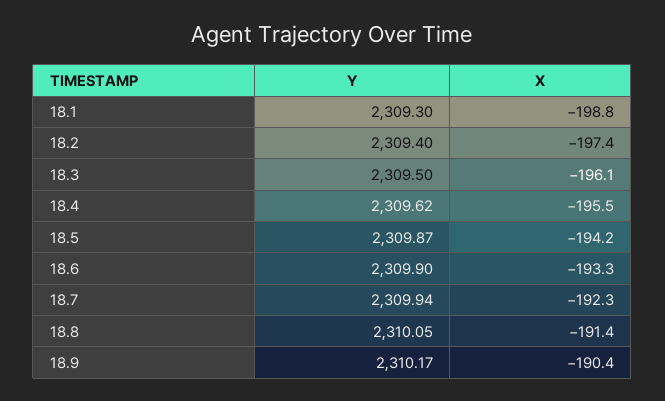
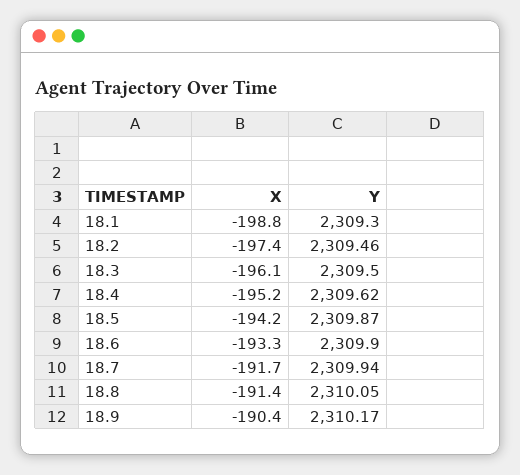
Y, 18.2: 2309.4 -> 2309.46
X, 18.4: -195.5 -> -195.2
X, 18.7: -192.3 -> -191.7

